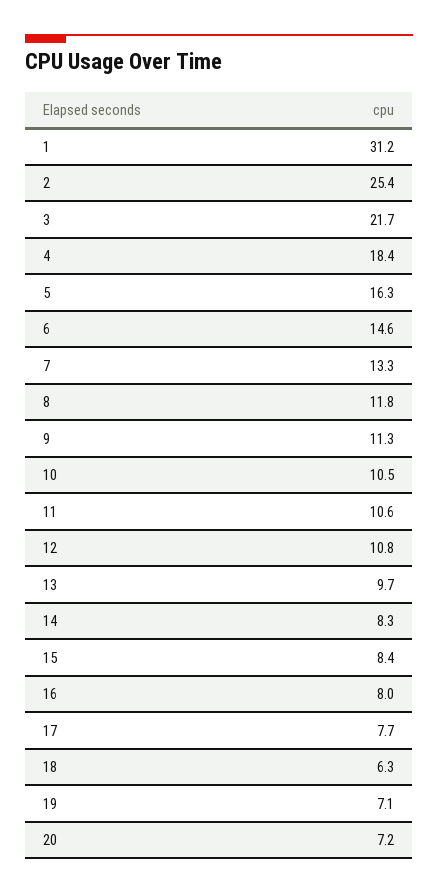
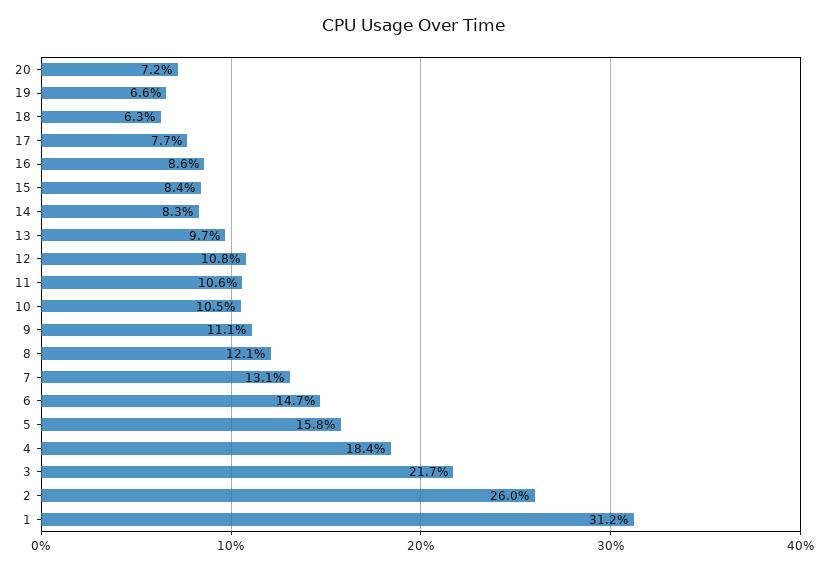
2: 25.4 -> 26
5: 16.3 -> 15.8
6: 14.6 -> 14.7
7: 13.3 -> 13.1
8: 11.8 -> 12.1
9: 11.3 -> 11.1
16: 8 -> 8.6
19: 7.1 -> 6.6

